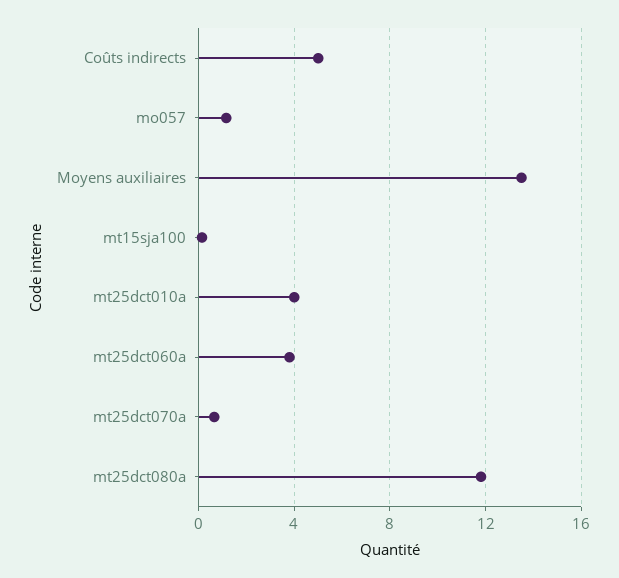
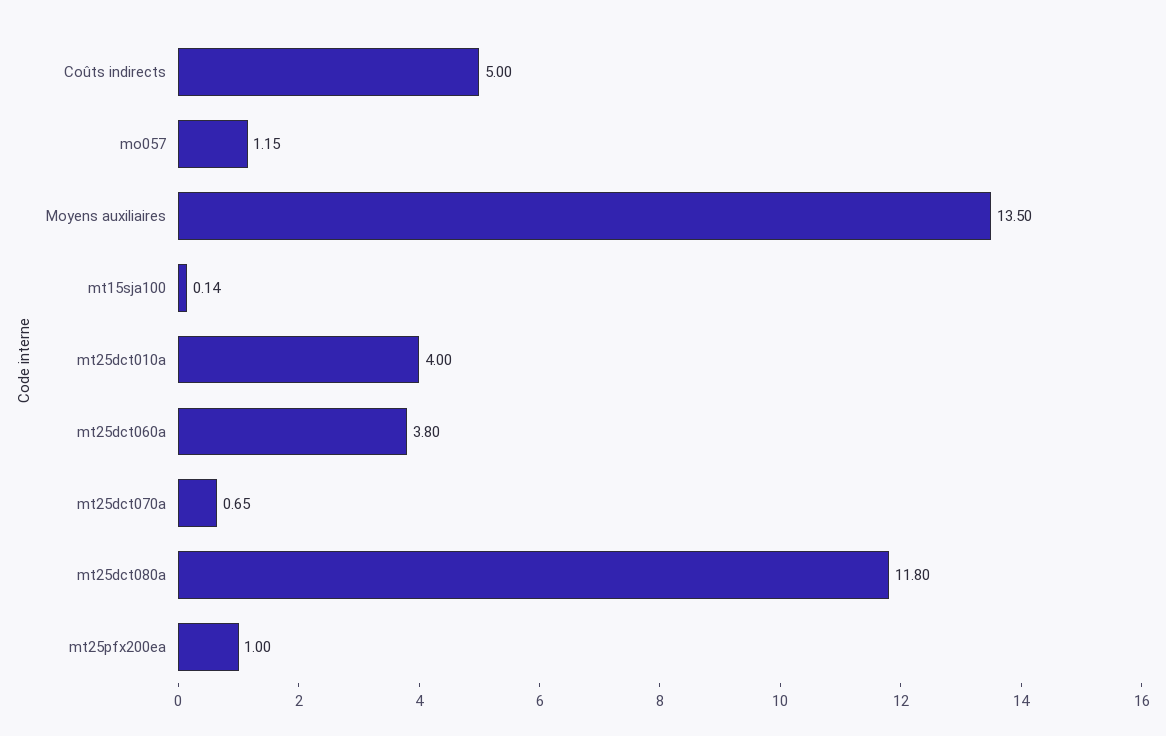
mt25pfx200ea: none -> 1

